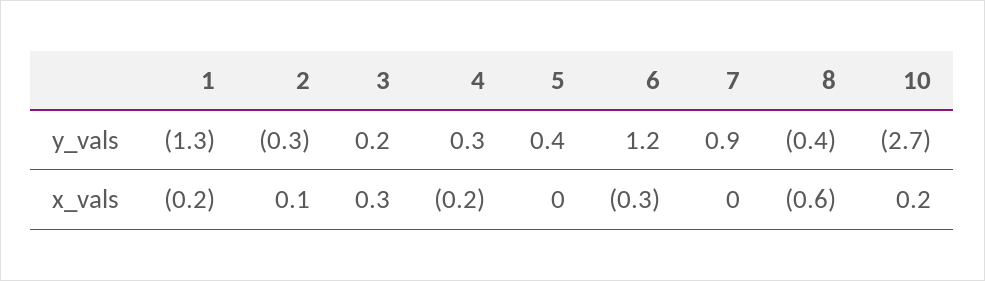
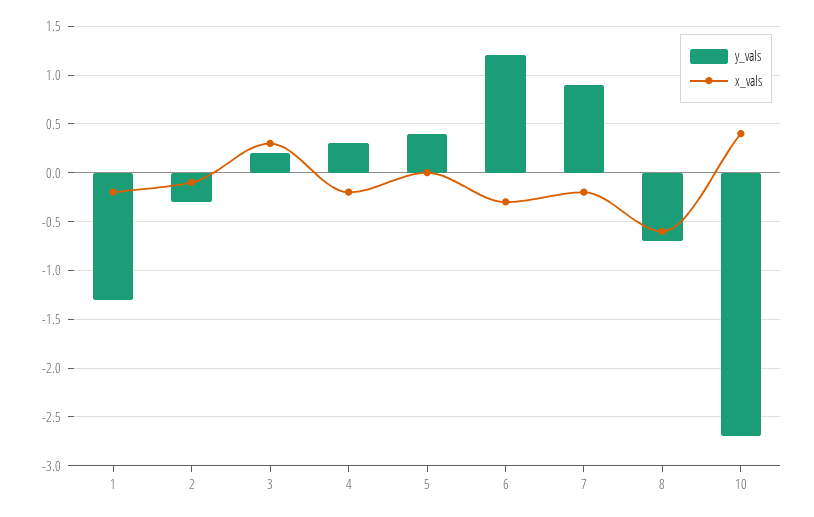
y_vals, 8: -0.4 -> -0.7
x_vals, 2: 0.1 -> -0.1
x_vals, 7: 0 -> -0.2
x_vals, 10: 0.2 -> 0.4

